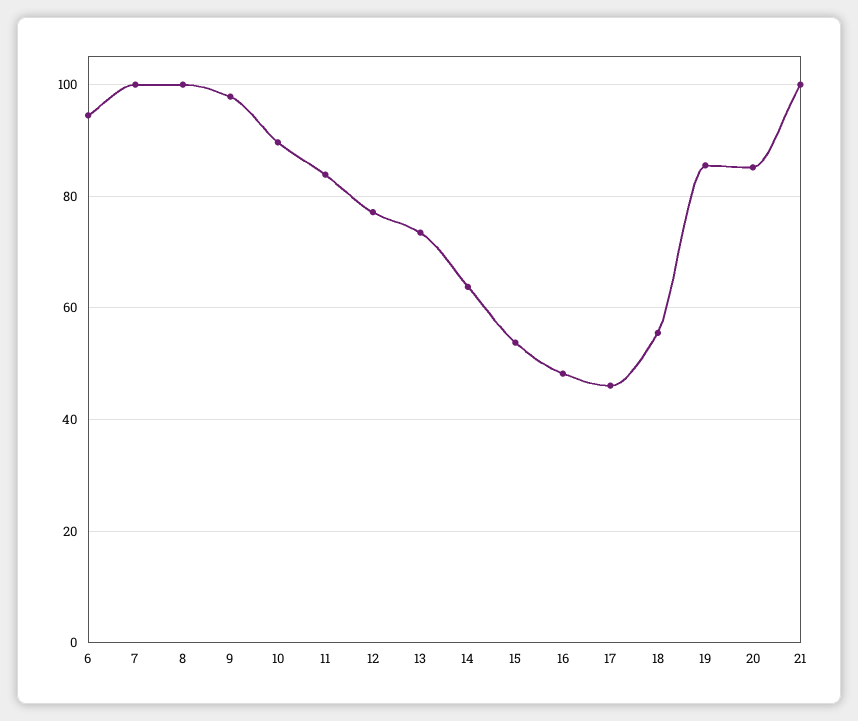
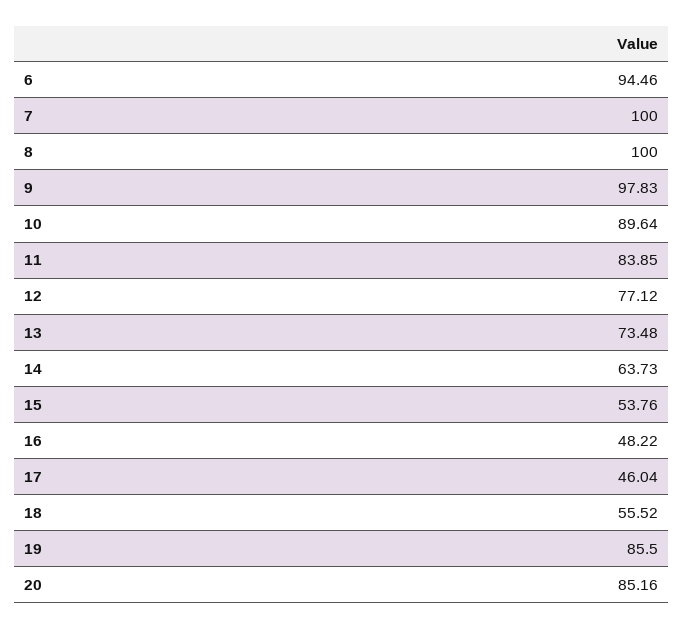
21: 100 -> none

